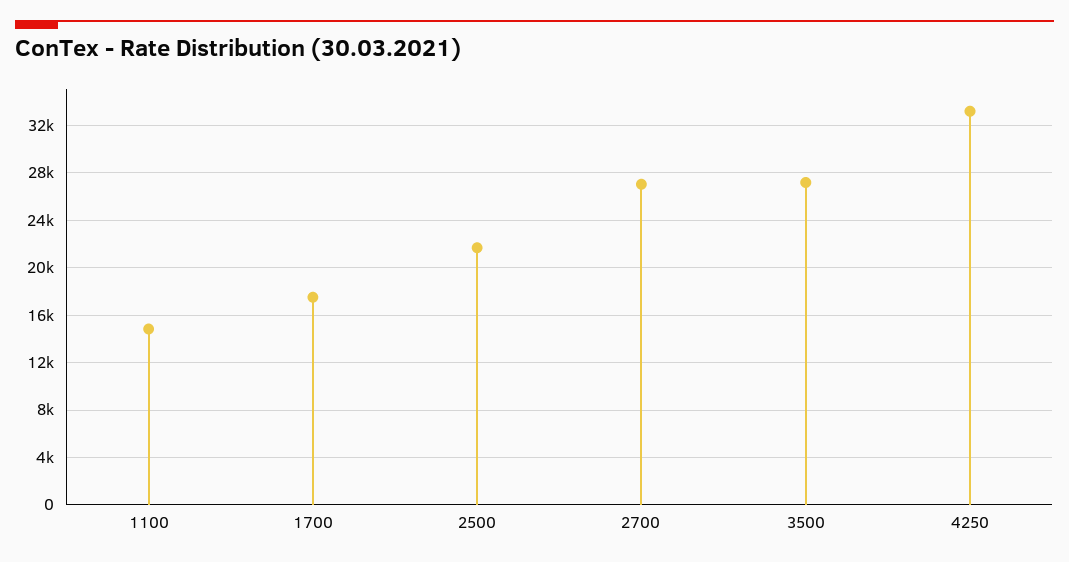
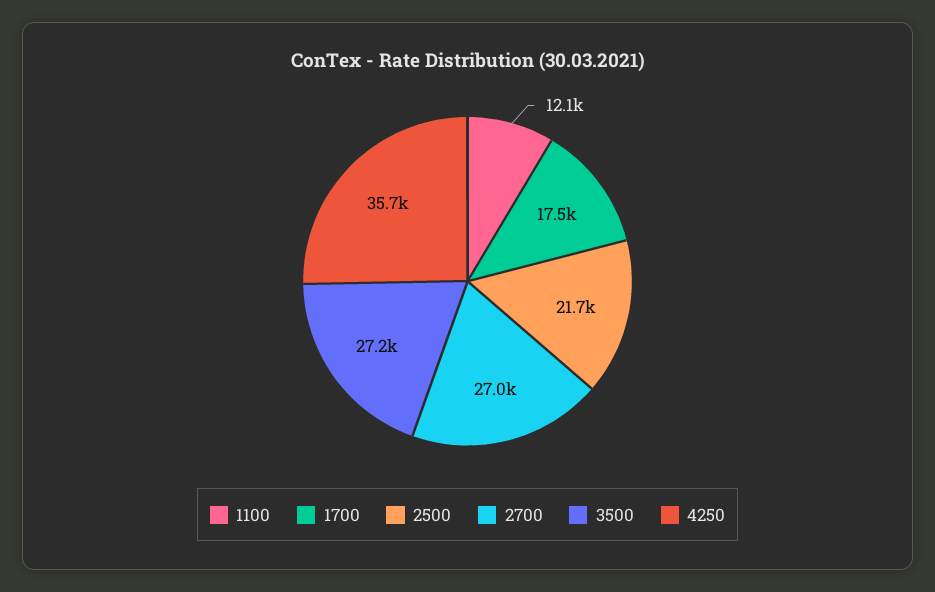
1100: 15000 -> 12100
4250: 33000 -> 35700

